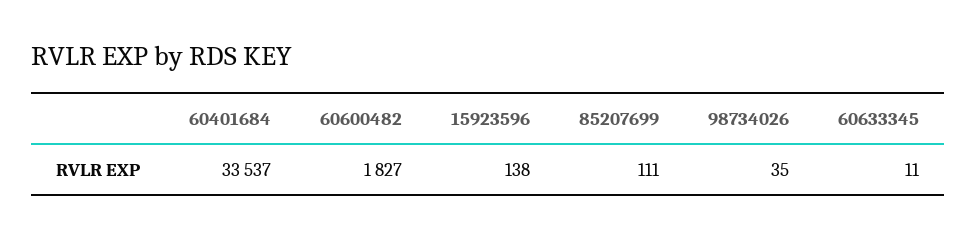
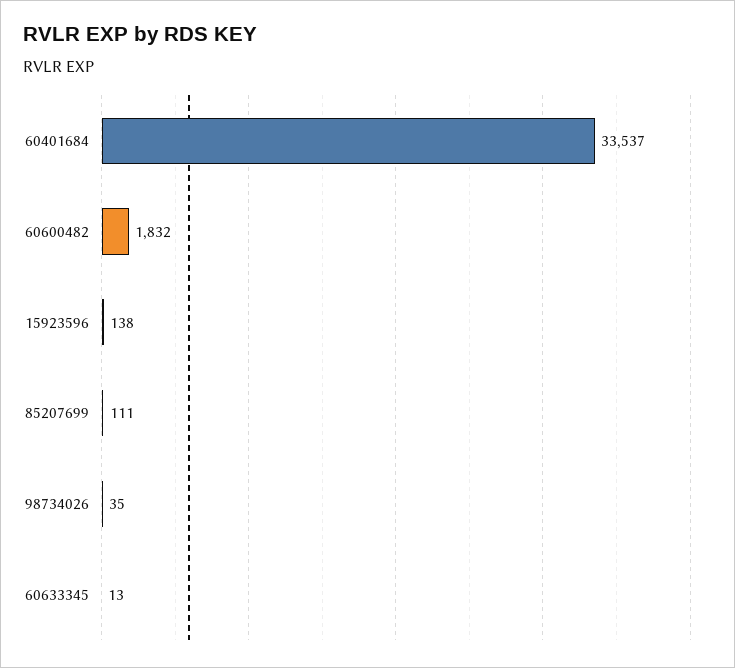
60600482: 1827 -> 1832
60633345: 11 -> 13

